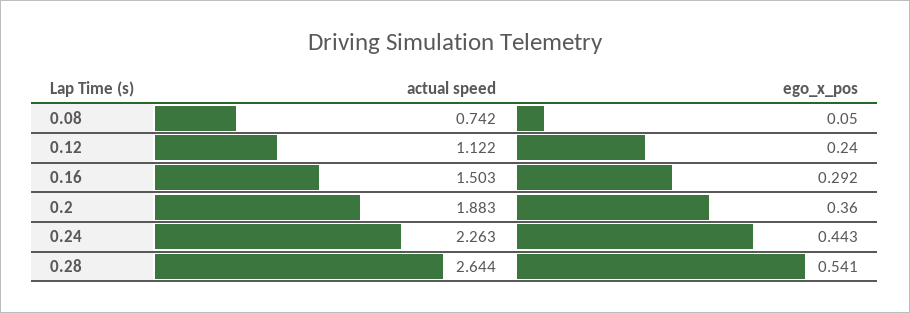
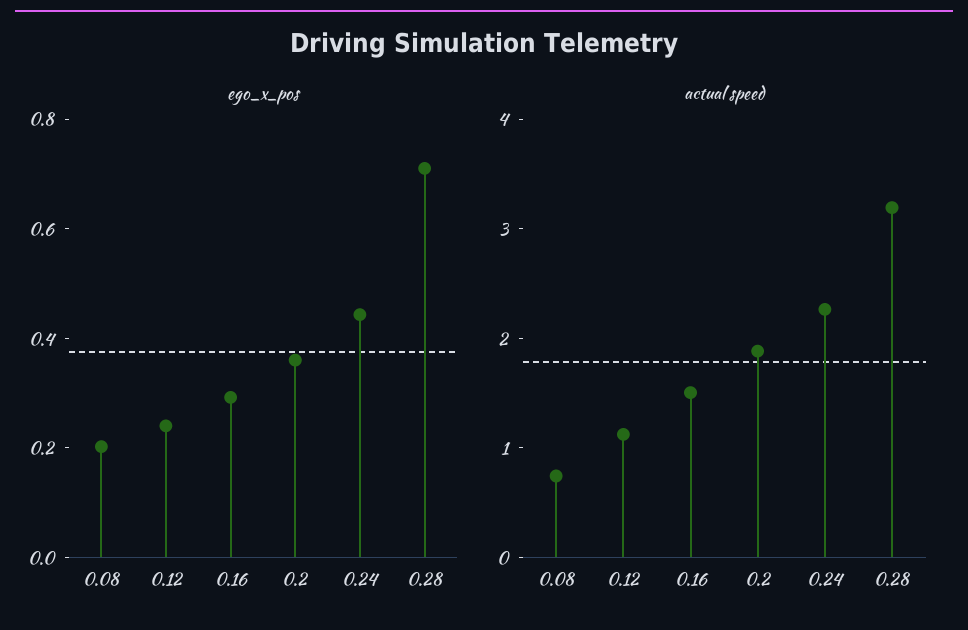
ego_x_pos, 0.08: 0.05 -> 0.2
actual speed, 0.28: 2.644 -> 3.2
ego_x_pos, 0.28: 0.541 -> 0.7

